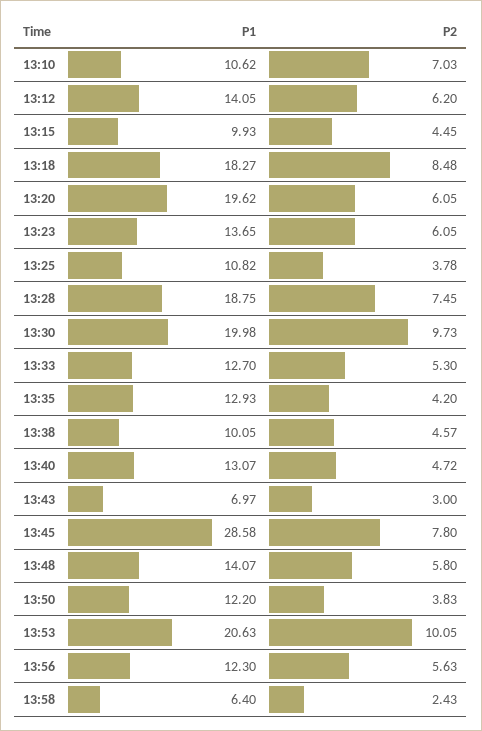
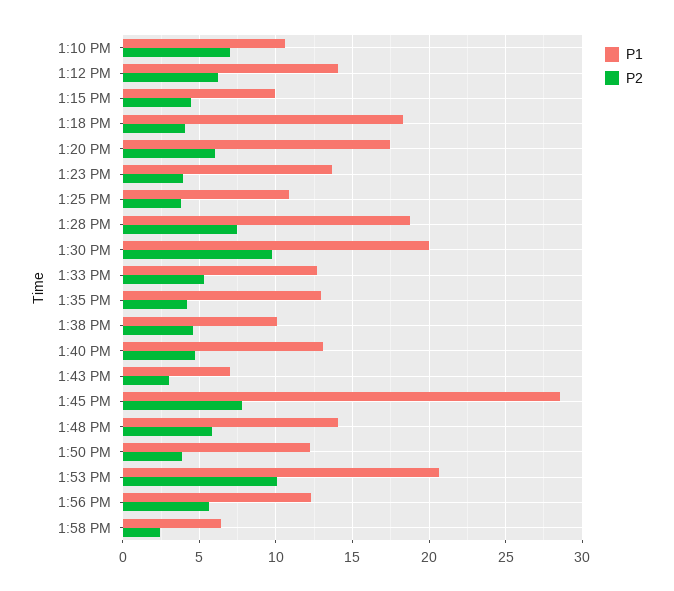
P2, 13:18: 8.48 -> 4
P1, 13:20: 19.62 -> 17.5
P2, 13:23: 6.05 -> 4

